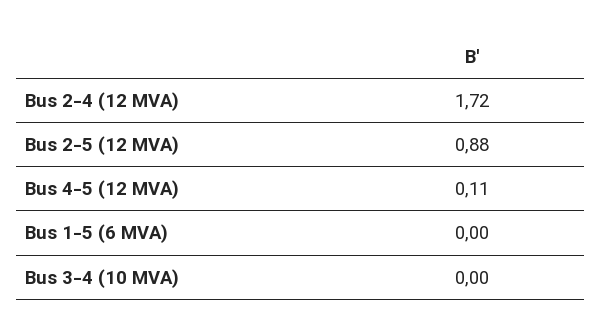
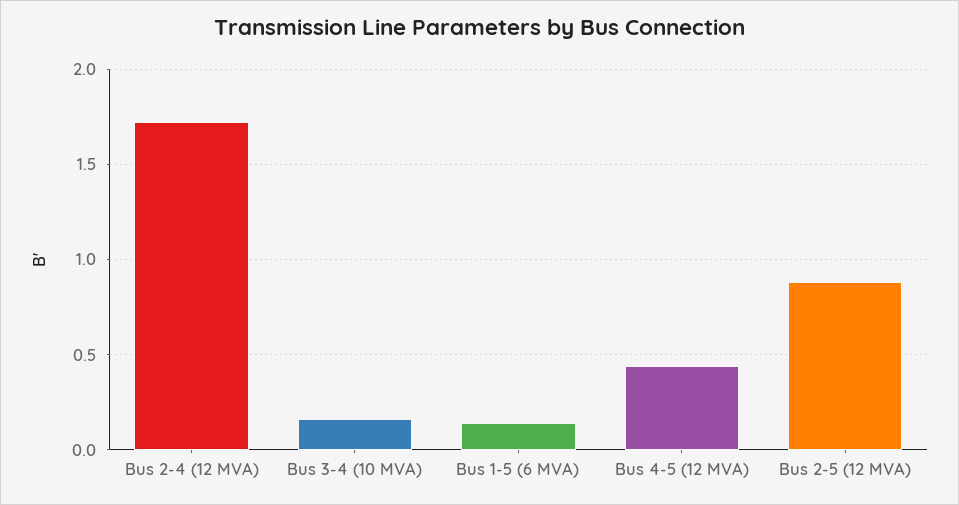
Bus 4-5 (12 MVA): 0.11 -> 0.45
Bus 1-5 (6 MVA): 0 -> 0.15
Bus 3-4 (10 MVA): 0 -> 0.15

